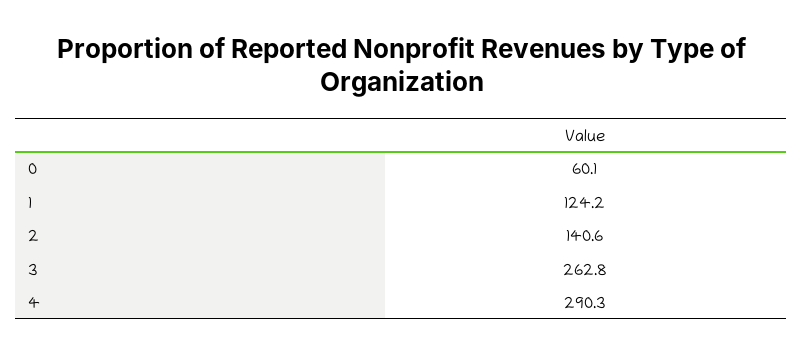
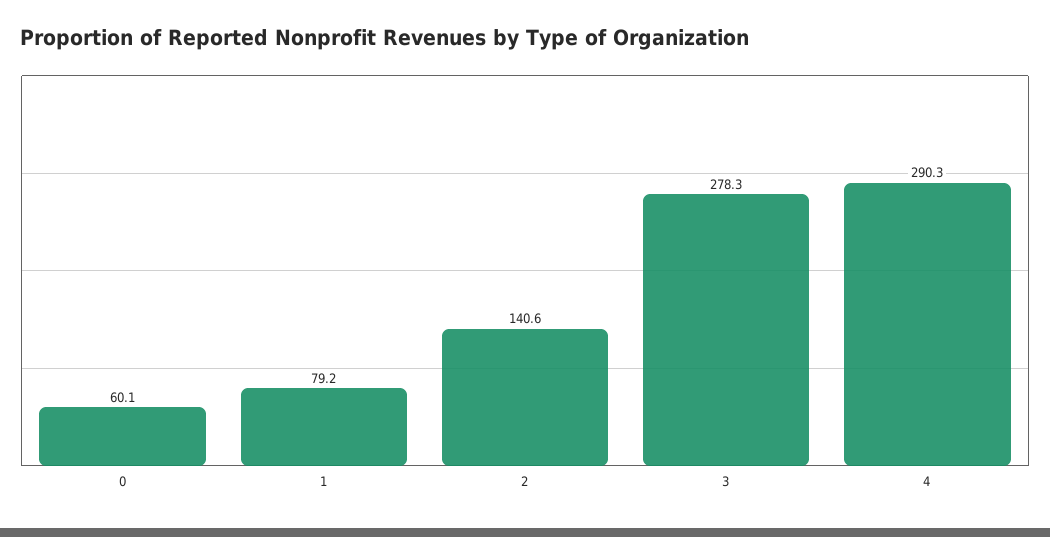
1: 124.2 -> 79.2
3: 262.8 -> 278.3

